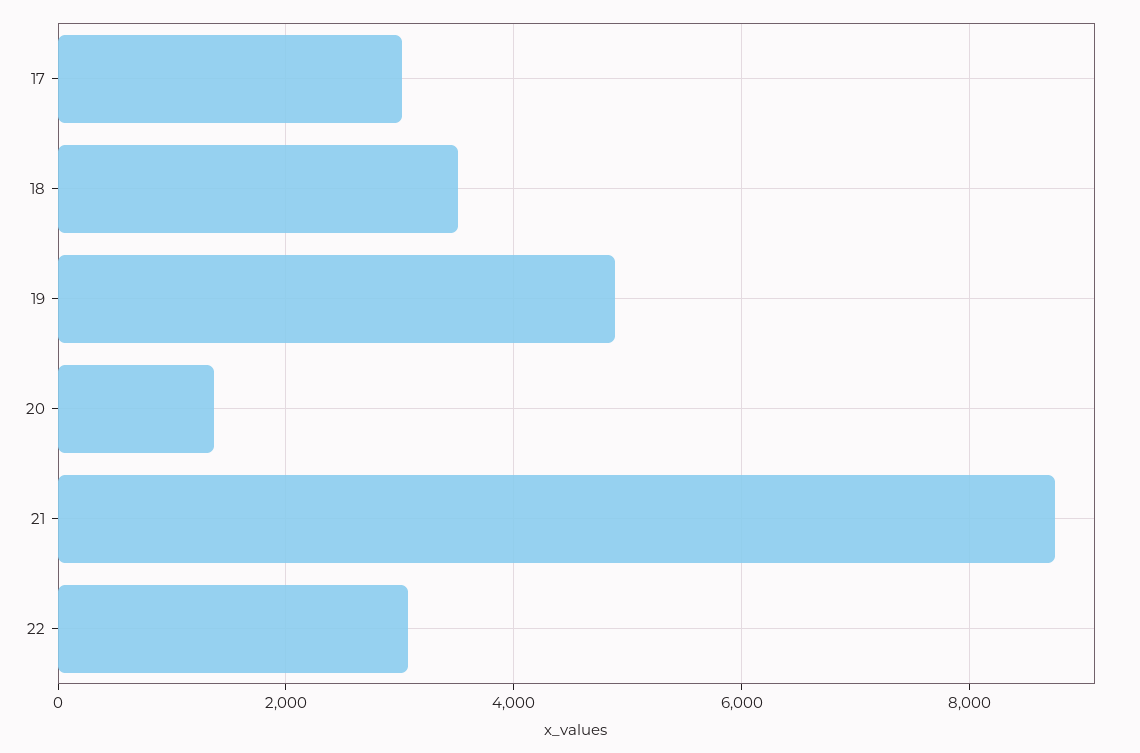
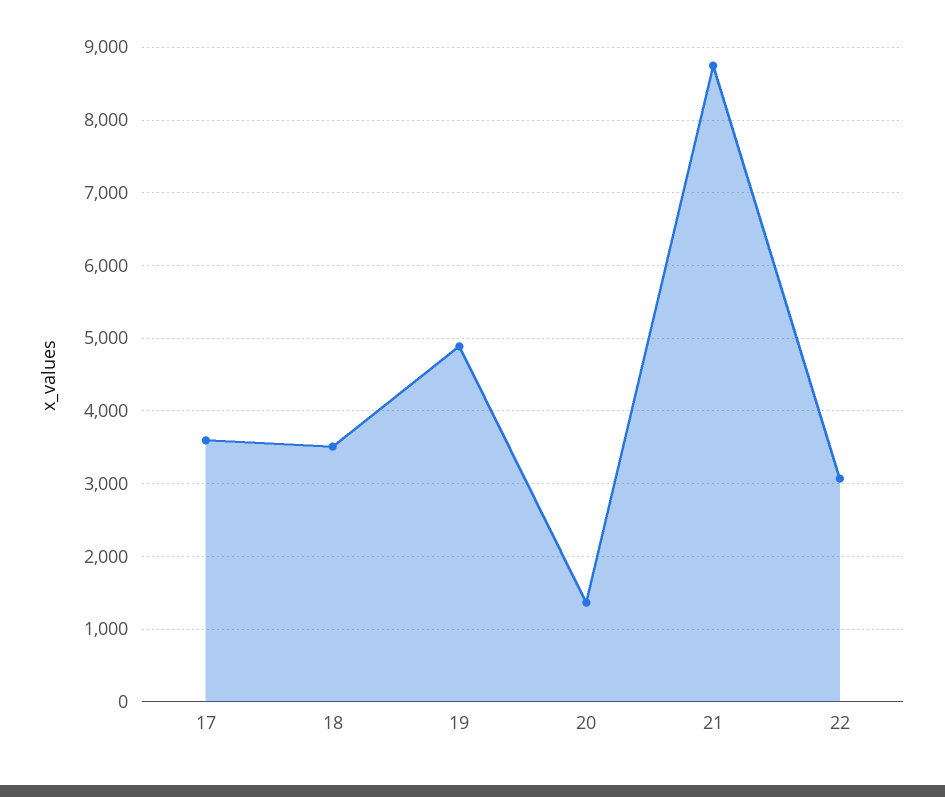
17: 3000 -> 3600

